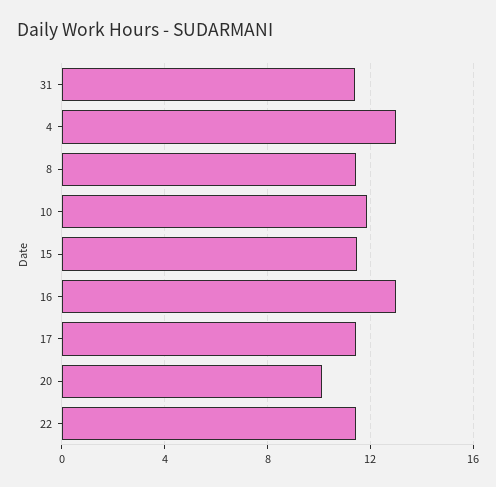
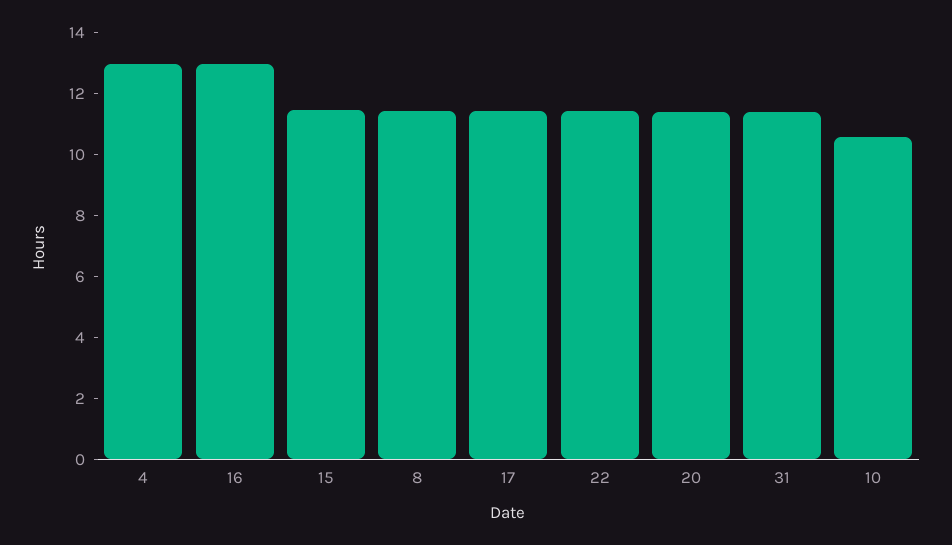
10: 12 -> 10.5
20: 10 -> 11.5

